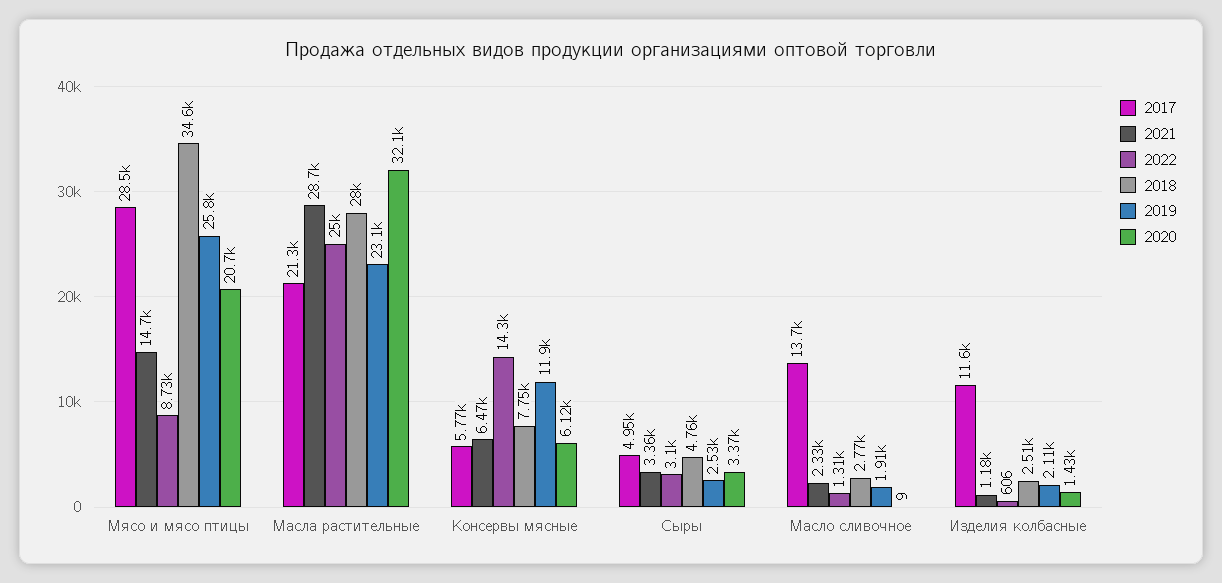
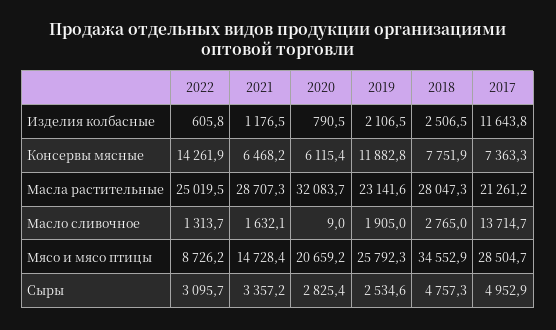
2017, Консервы мясные: 5770 -> 7363.3
2020, Сыры: 3370 -> 2825.4
2021, Масло сливочное: 2330 -> 1632.1
2020, Изделия колбасные: 1430 -> 790.5

